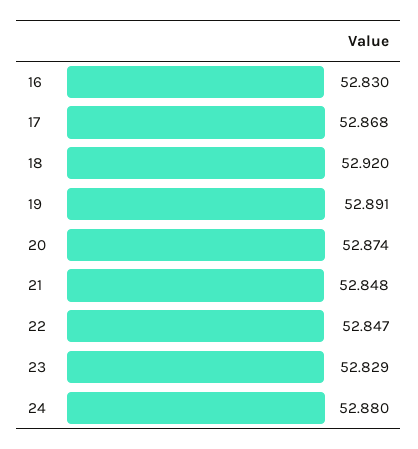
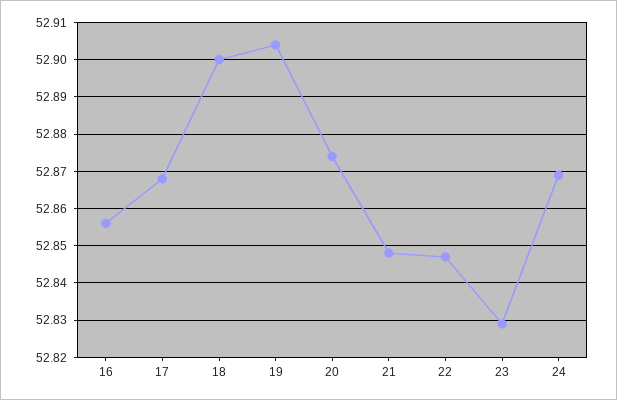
16: 52.83 -> 52.855
18: 52.92 -> 52.9
19: 52.891 -> 52.905
24: 52.88 -> 52.87

